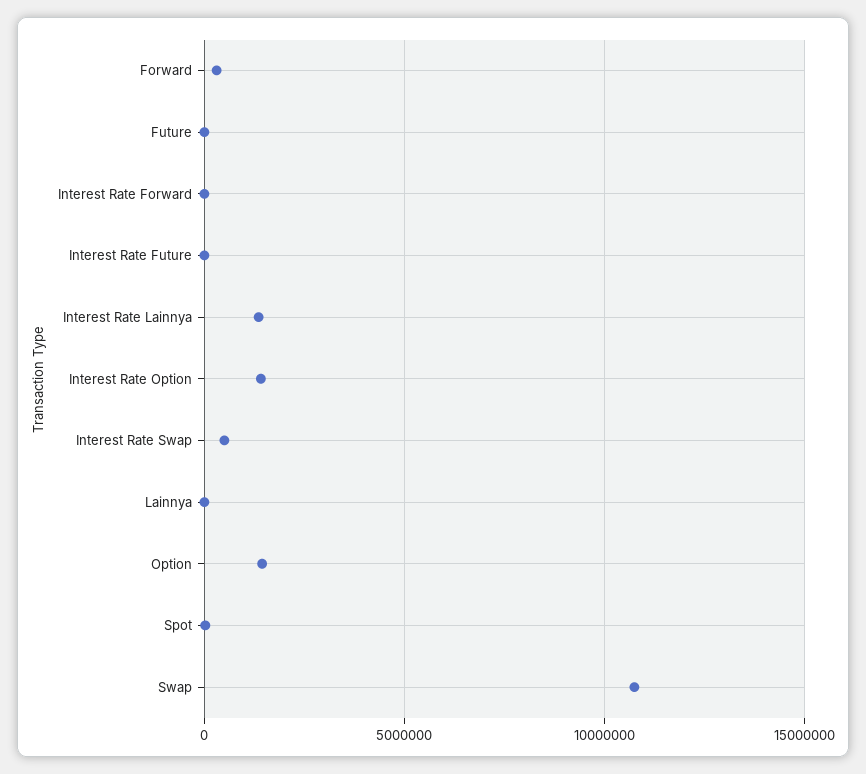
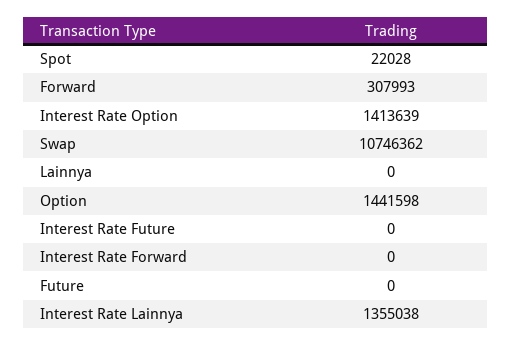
Interest Rate Swap: 500000 -> none

